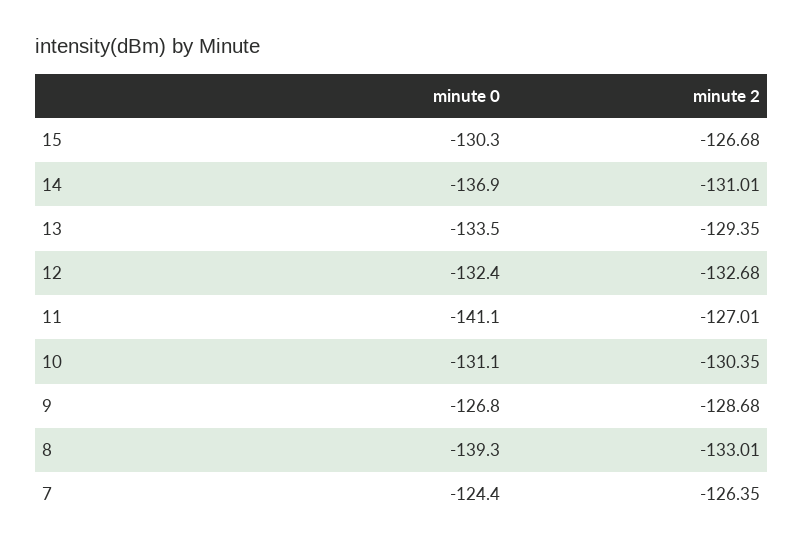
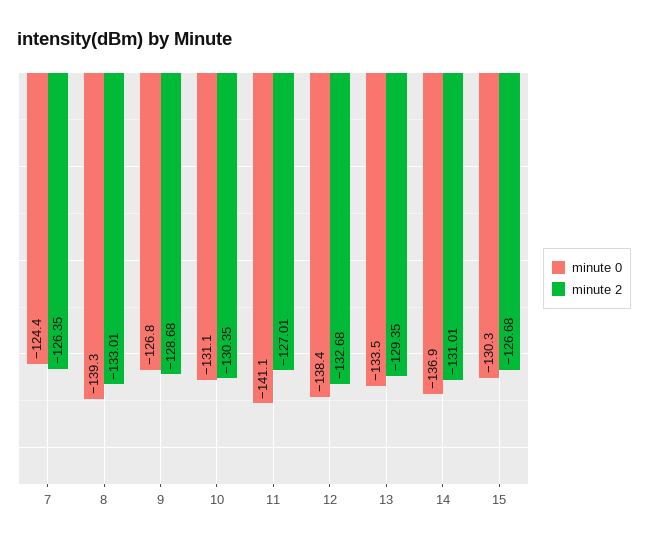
minute 0, 12: -132.4 -> -138.4

